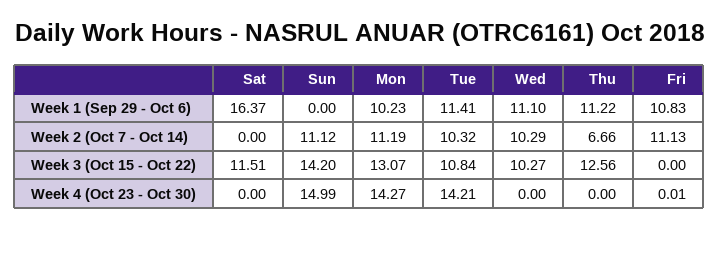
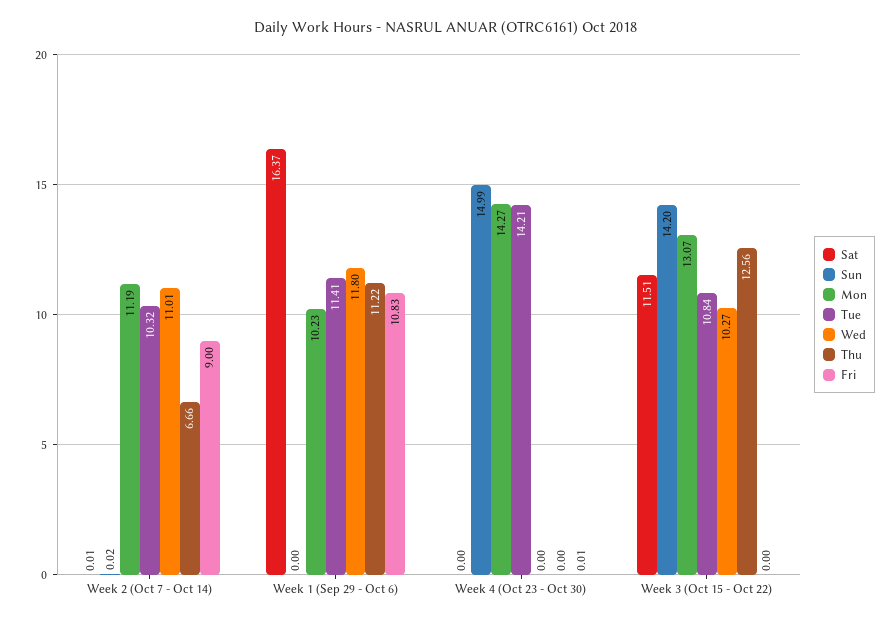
Wed, Week 1 (Sep 29 - Oct 6): 11.1 -> 11.8
Sat, Week 2 (Oct 7 - Oct 14): 0 -> 0.01
Sun, Week 2 (Oct 7 - Oct 14): 11.12 -> 0.02
Wed, Week 2 (Oct 7 - Oct 14): 10.29 -> 11.01
Fri, Week 2 (Oct 7 - Oct 14): 11.13 -> 9

